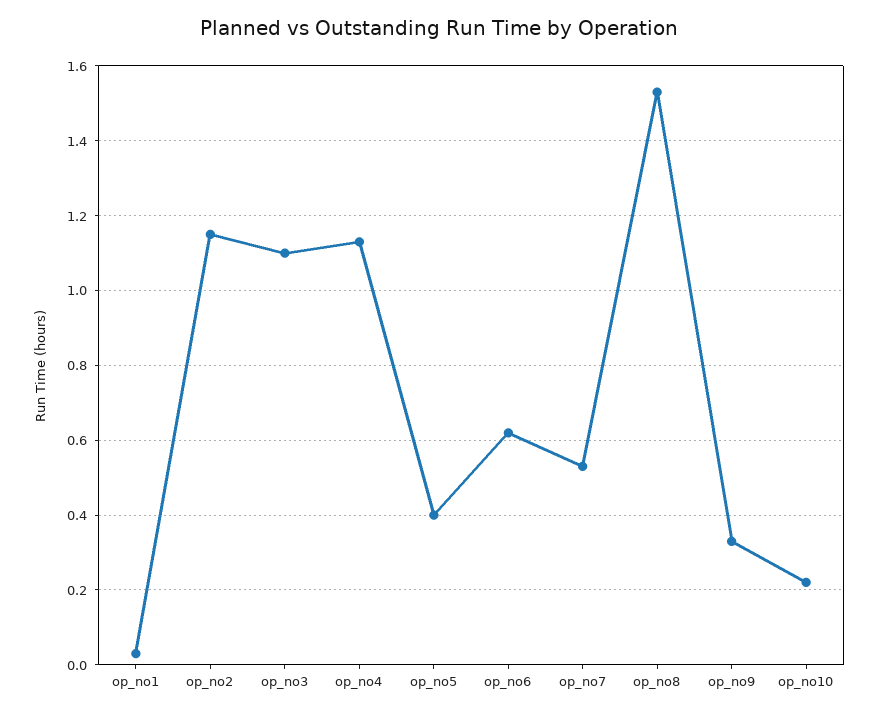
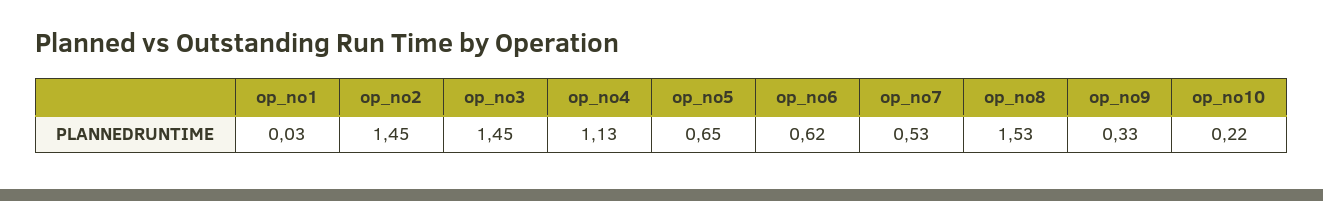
op_no2: 1.15 -> 1.45
op_no3: 1.1 -> 1.45
op_no5: 0.4 -> 0.65

